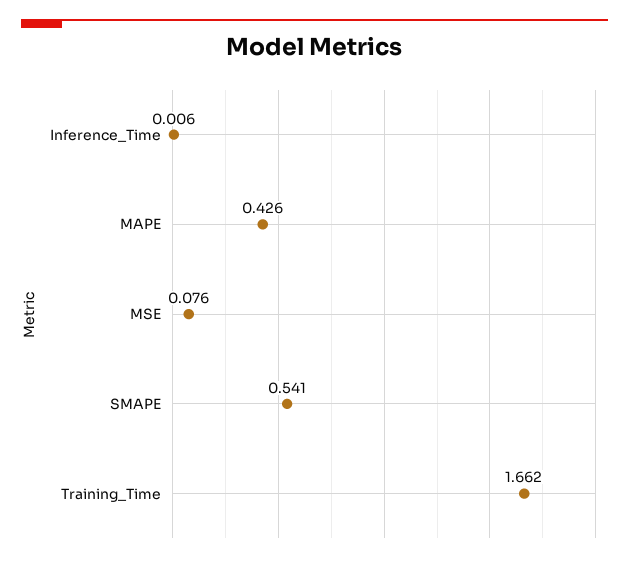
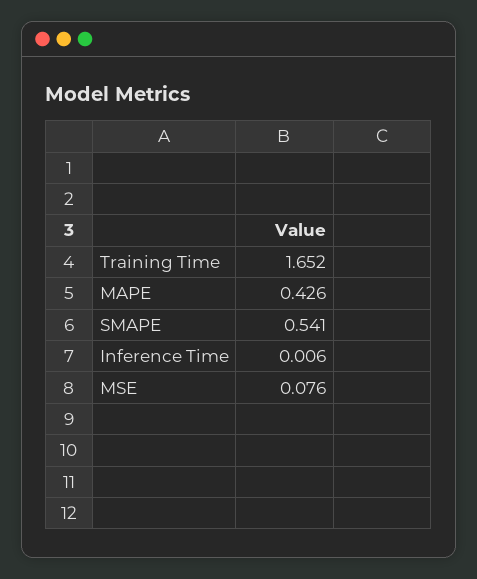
Training_Time: 1.662 -> 1.652

